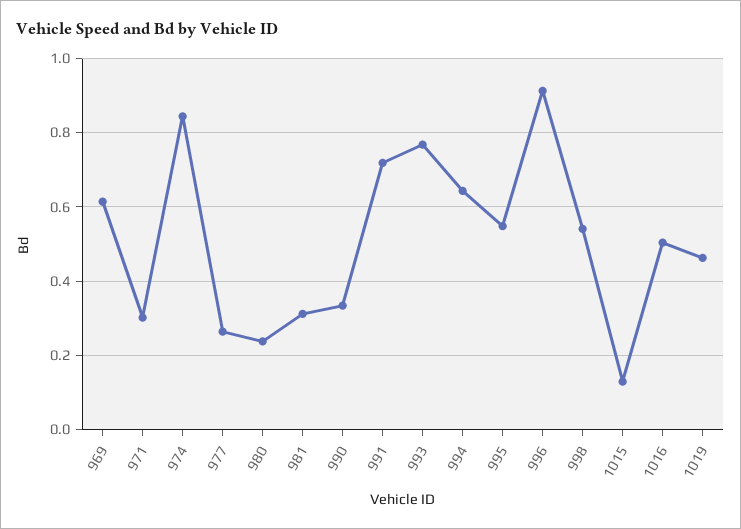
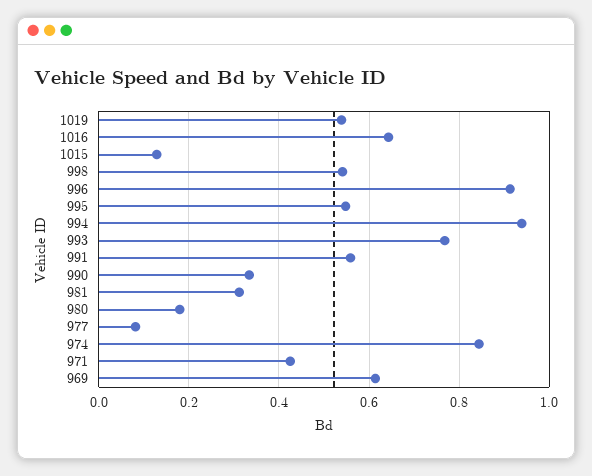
971: 0.3 -> 0.42
977: 0.26 -> 0.08
980: 0.24 -> 0.18
991: 0.72 -> 0.56
994: 0.64 -> 0.94
1016: 0.5 -> 0.64
1019: 0.46 -> 0.54

